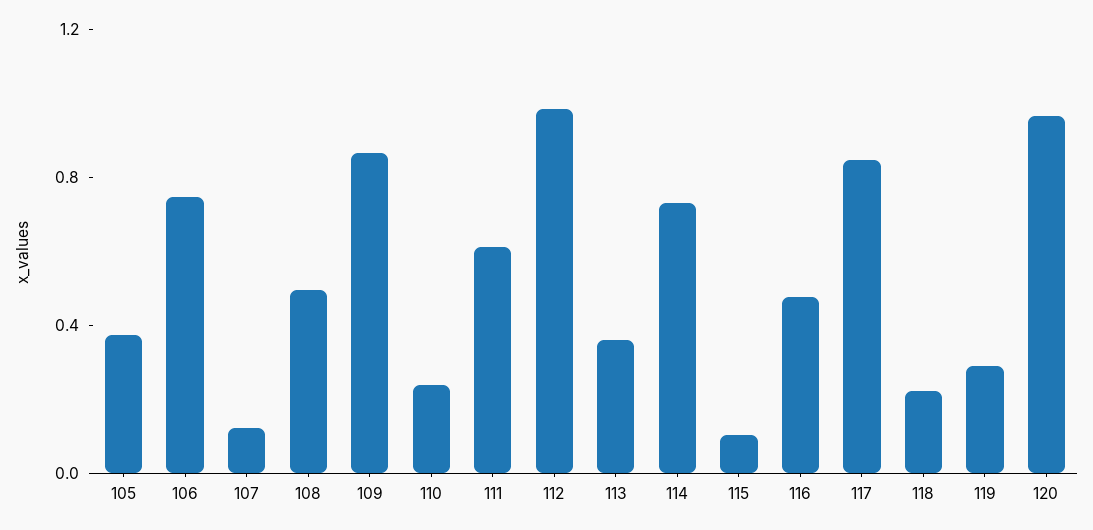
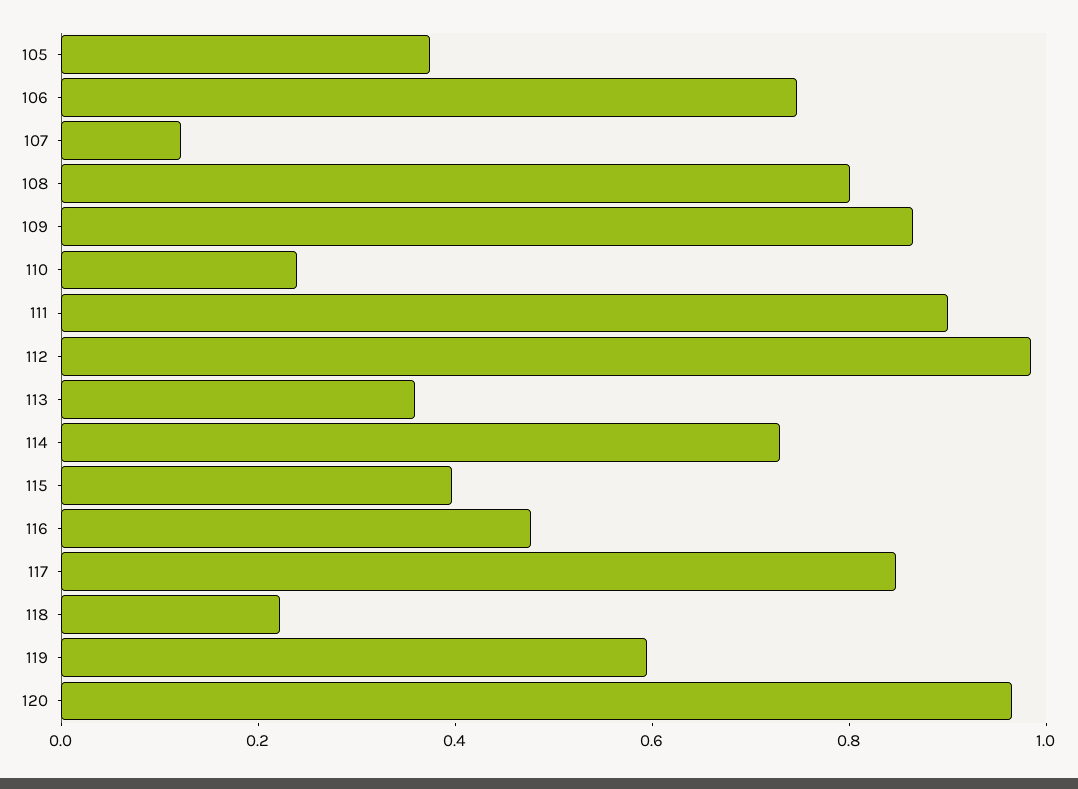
108: 0.5 -> 0.8
111: 0.6 -> 0.9
115: 0.1 -> 0.4
119: 0.3 -> 0.6

